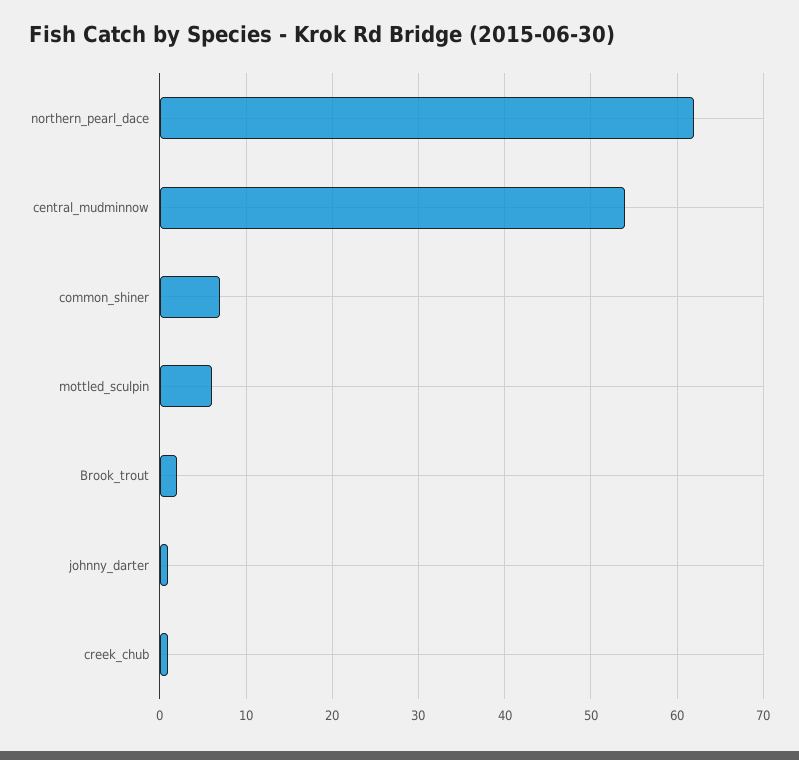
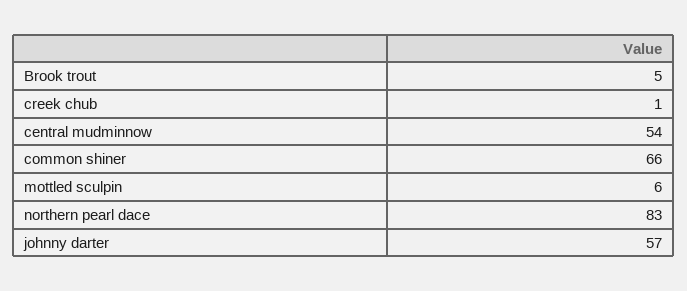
northern_pearl_dace: 62 -> 83
common_shiner: 7 -> 66
Brook_trout: 2 -> 5
johnny_darter: 1 -> 57

